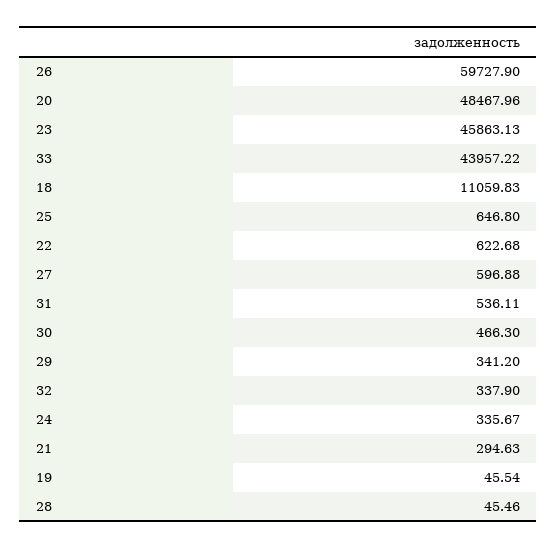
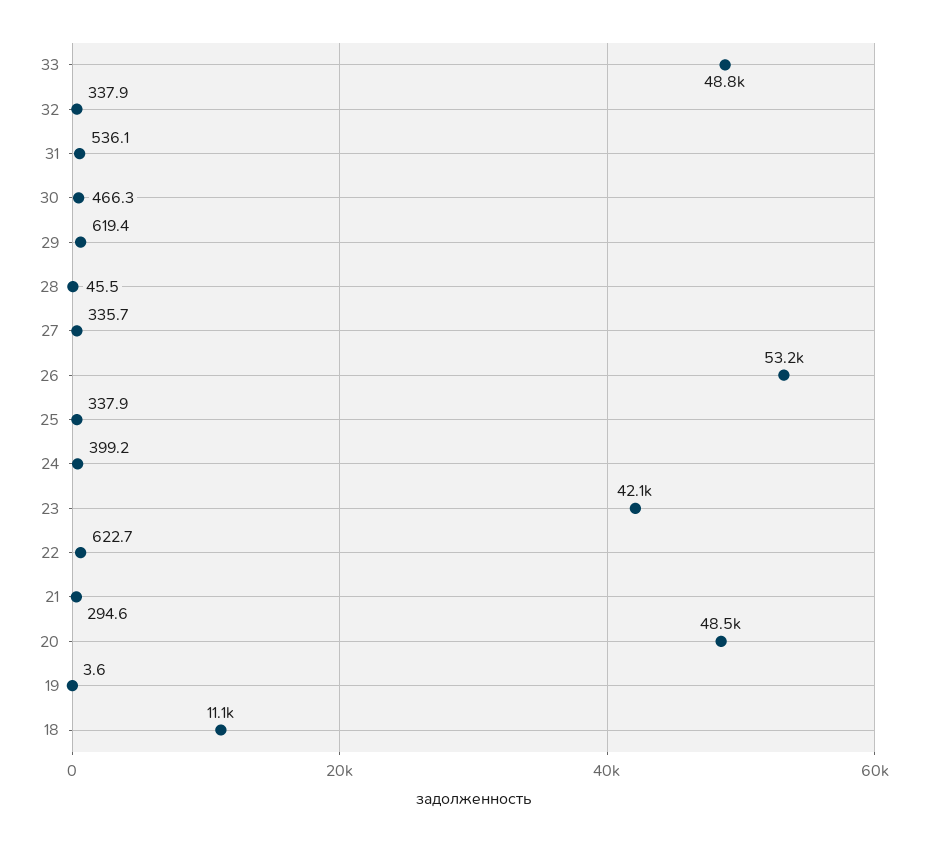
26: 59727.9 -> 53200
23: 45863.13 -> 42100
33: 43957.22 -> 48800
25: 646.8 -> 337.9
27: 596.88 -> 335.7
29: 341.2 -> 619.4
24: 335.67 -> 399.2
19: 45.54 -> 3.6

